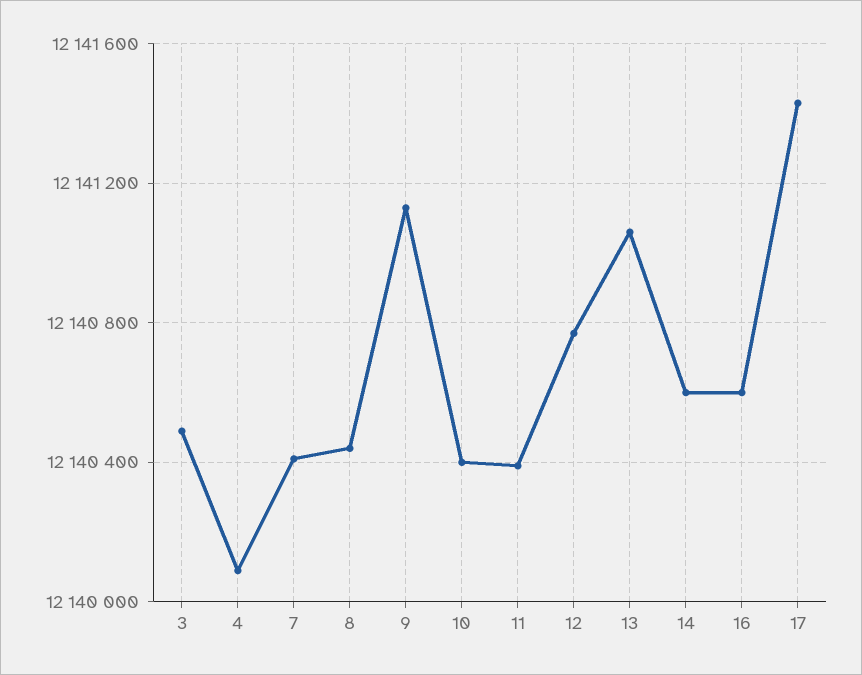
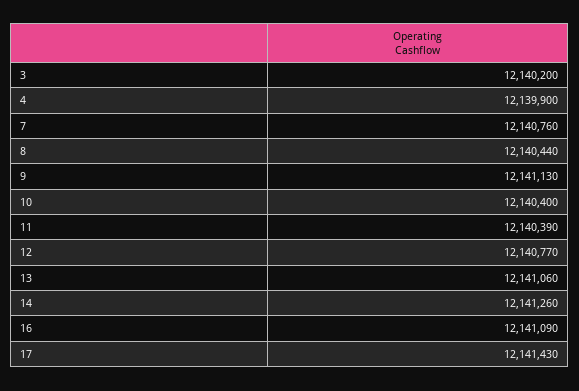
3: 12140500 -> 12140200
4: 12140100 -> 12139900
7: 12140400 -> 12140760
14: 12140600 -> 12141260
16: 12140600 -> 12141090

